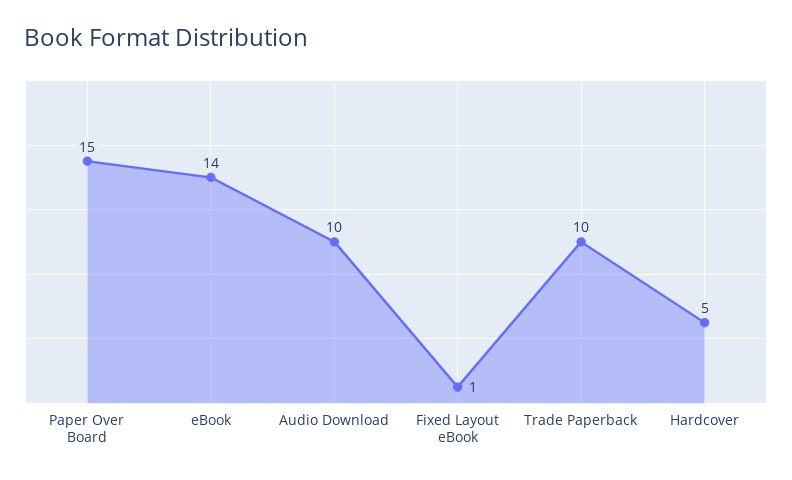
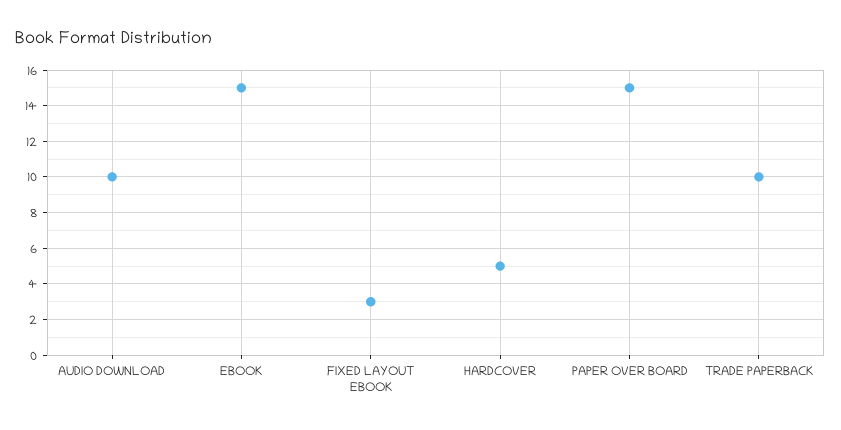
eBook: 14 -> 15
Fixed Layout eBook: 1 -> 3

